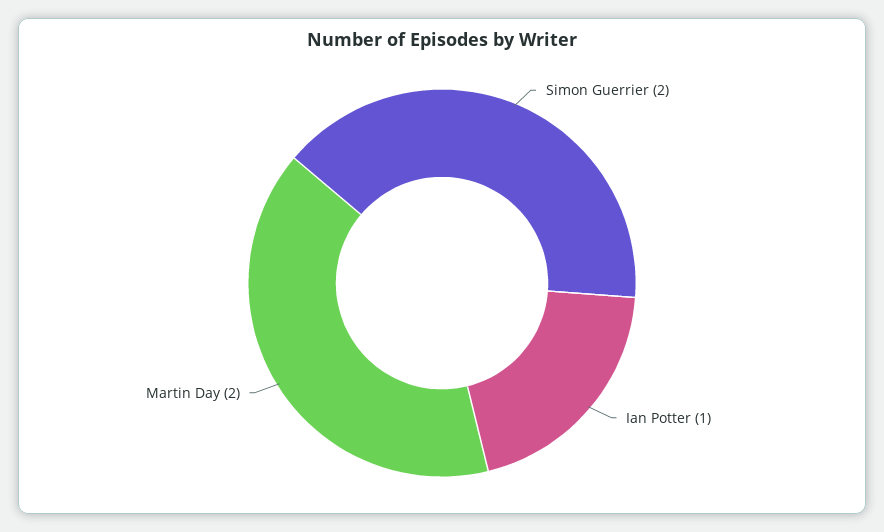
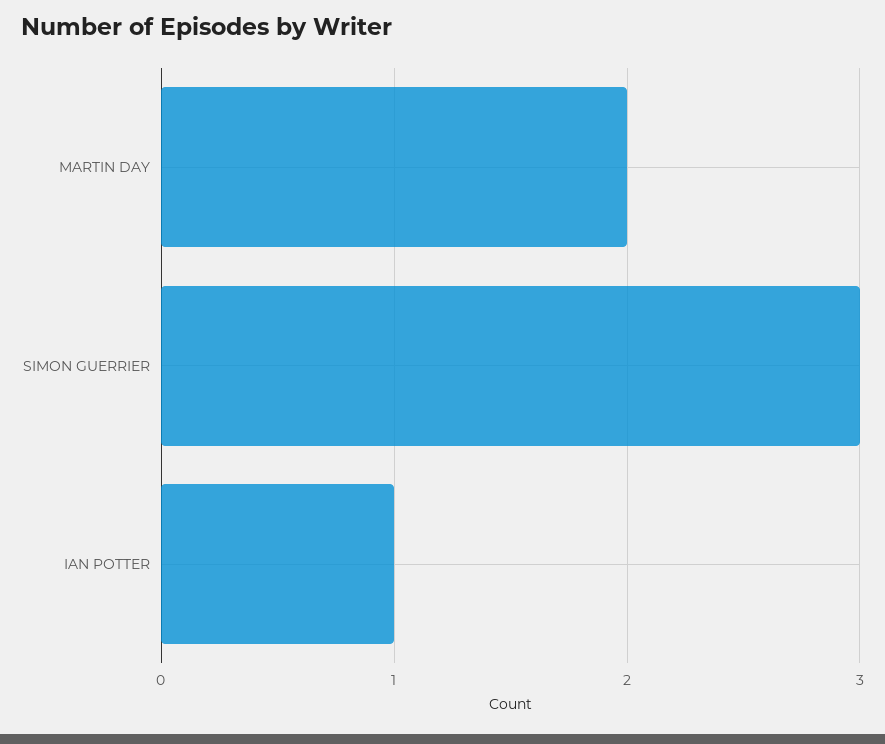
Simon Guerrier: 2 -> 3

